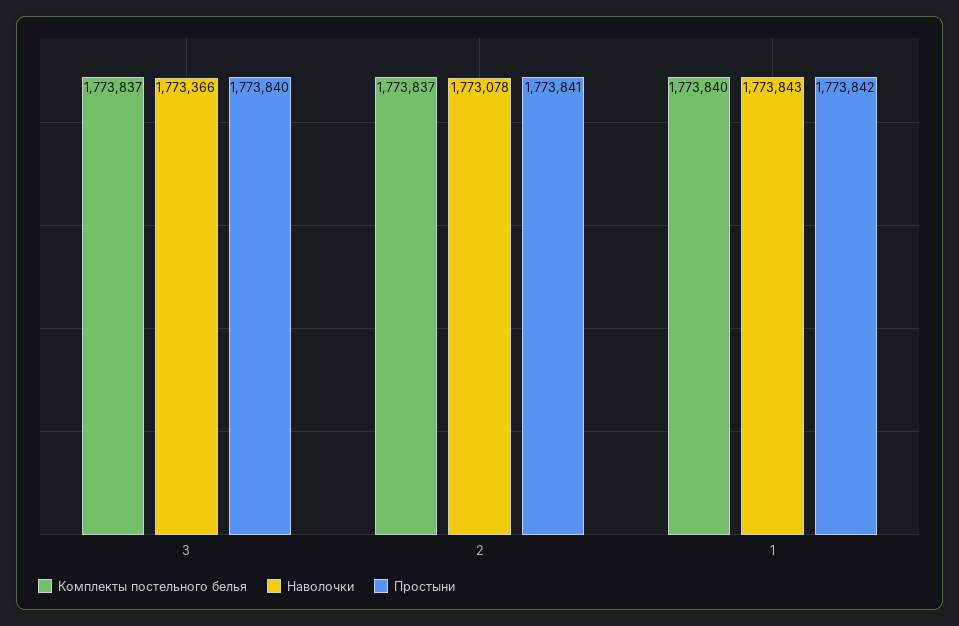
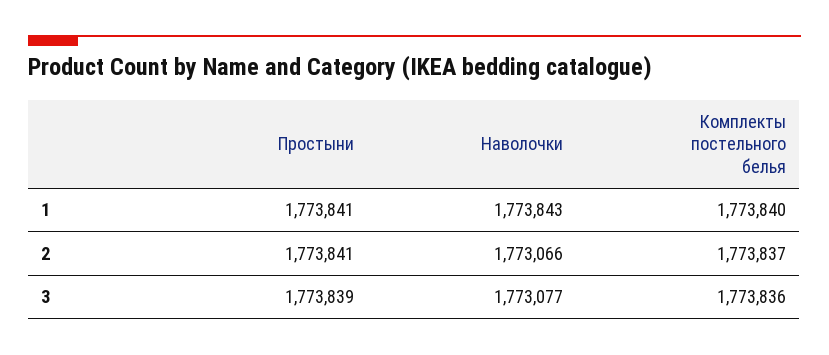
Комплекты постельного белья, 3: 1773837 -> 1773836
Наволочки, 3: 1773366 -> 1773077
Простыни, 3: 1773840 -> 1773839
Наволочки, 2: 1773078 -> 1773066
Простыни, 1: 1773842 -> 1773841

